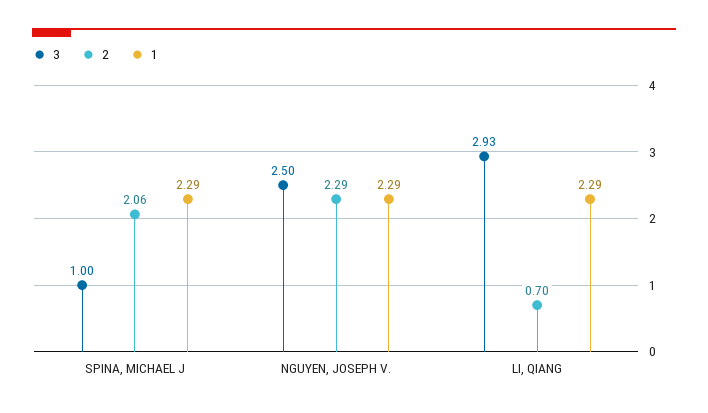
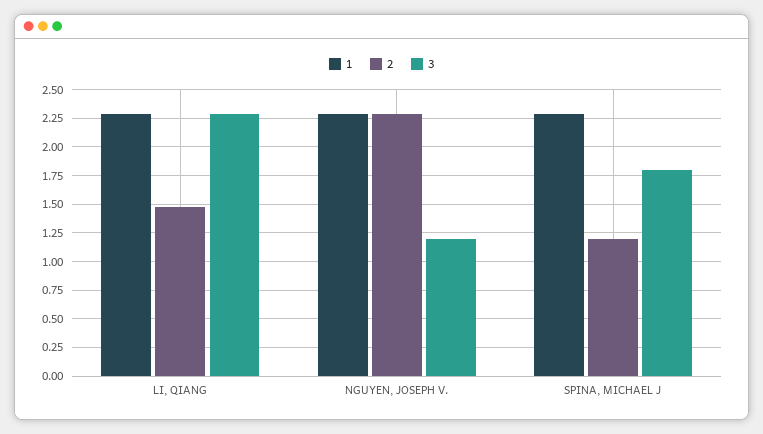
3, SPINA, MICHAEL J: 1 -> 1.75
2, SPINA, MICHAEL J: 2.06 -> 1.25
3, NGUYEN, JOSEPH V.: 2.5 -> 1.25
3, LI, QIANG: 2.93 -> 2.25
2, LI, QIANG: 0.7 -> 1.5

